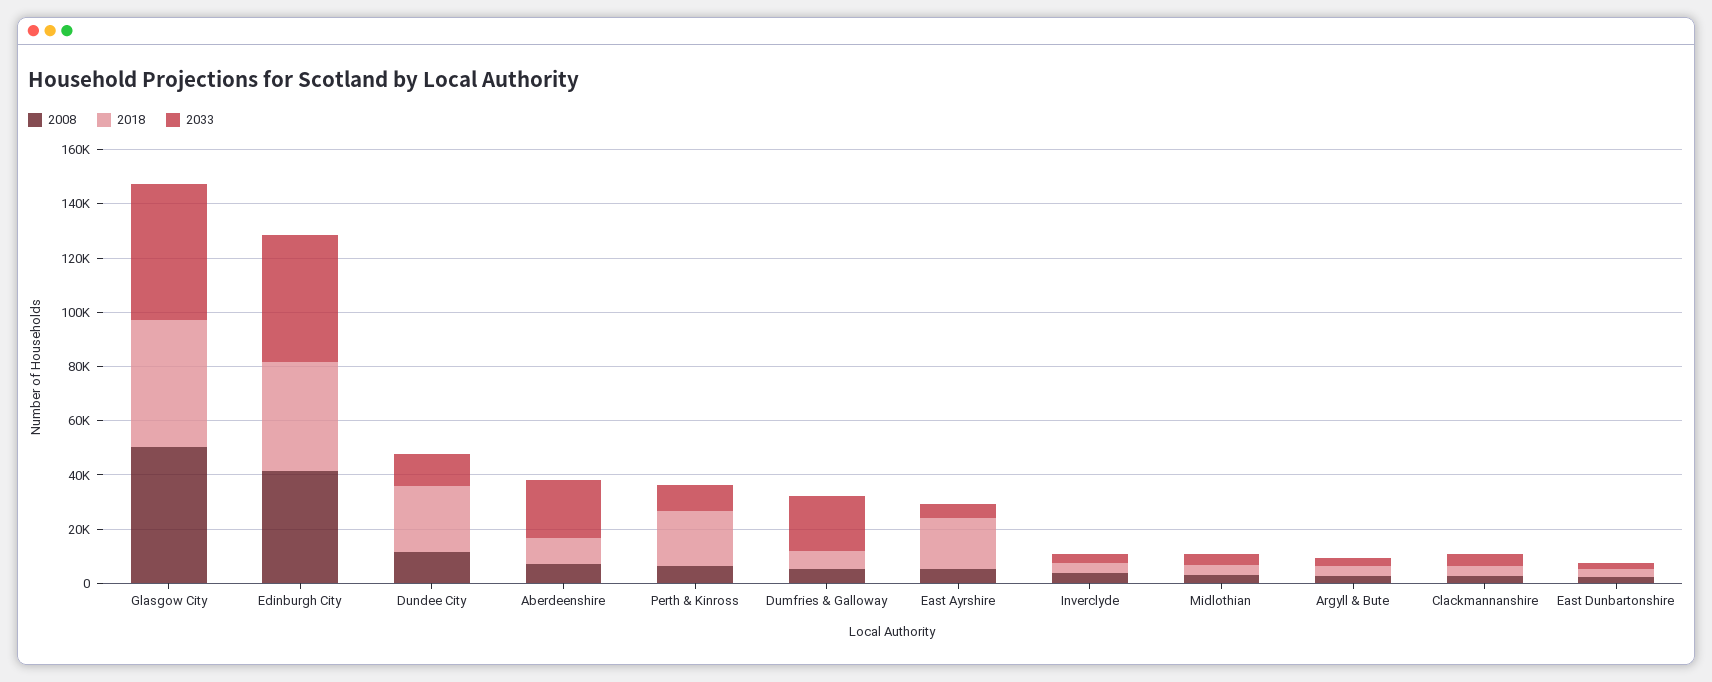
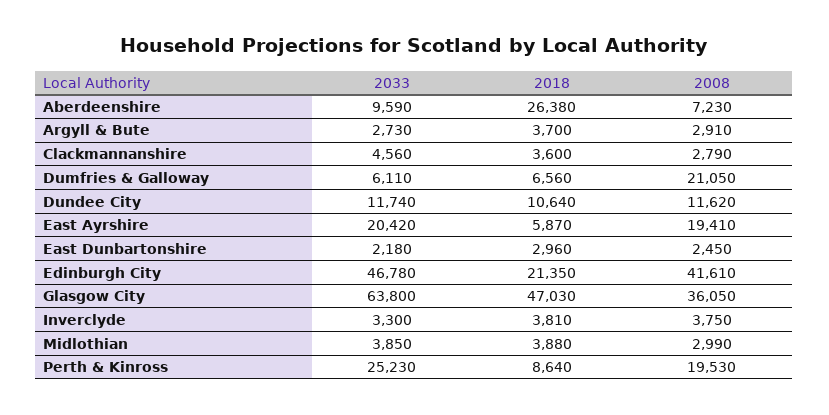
2008, Glasgow City: 50000 -> 36050
2033, Glasgow City: 50000 -> 63800
2018, Edinburgh City: 40000 -> 21350
2018, Dundee City: 25000 -> 10640
2018, Aberdeenshire: 10000 -> 26380
2033, Aberdeenshire: 20000 -> 9590
2008, Perth & Kinross: 5000 -> 19530
2018, Perth & Kinross: 20000 -> 8640
2033, Perth & Kinross: 10000 -> 25230
2008, Dumfries & Galloway: 5000 -> 21050
2033, Dumfries & Galloway: 20000 -> 6110
2008, East Ayrshire: 5000 -> 19410
2018, East Ayrshire: 20000 -> 5870
2033, East Ayrshire: 5000 -> 20420

